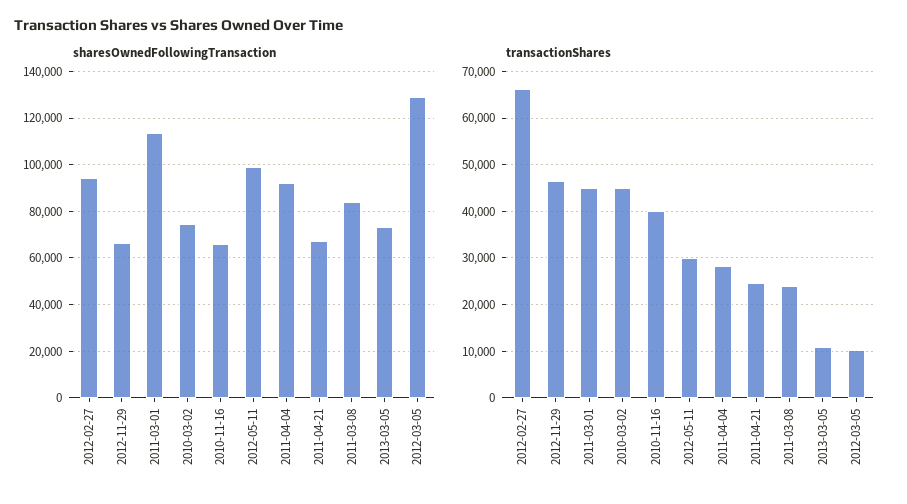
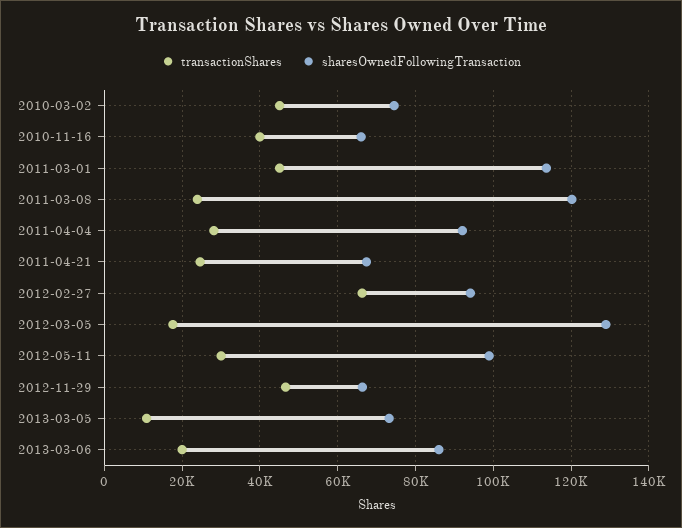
sharesOwnedFollowingTransaction, 2011-03-08: 85000 -> 120000
transactionShares, 2012-03-05: 10000 -> 18000
transactionShares, 2013-03-06: none -> 20000
sharesOwnedFollowingTransaction, 2013-03-06: none -> 86000

